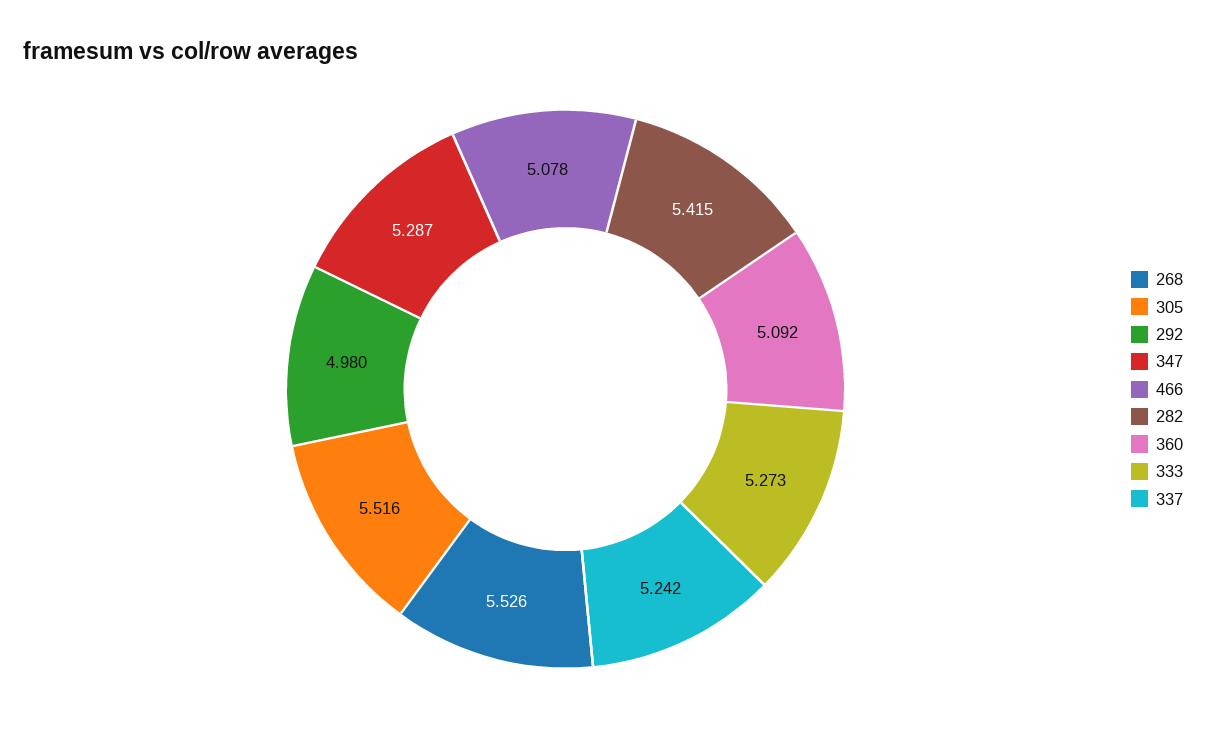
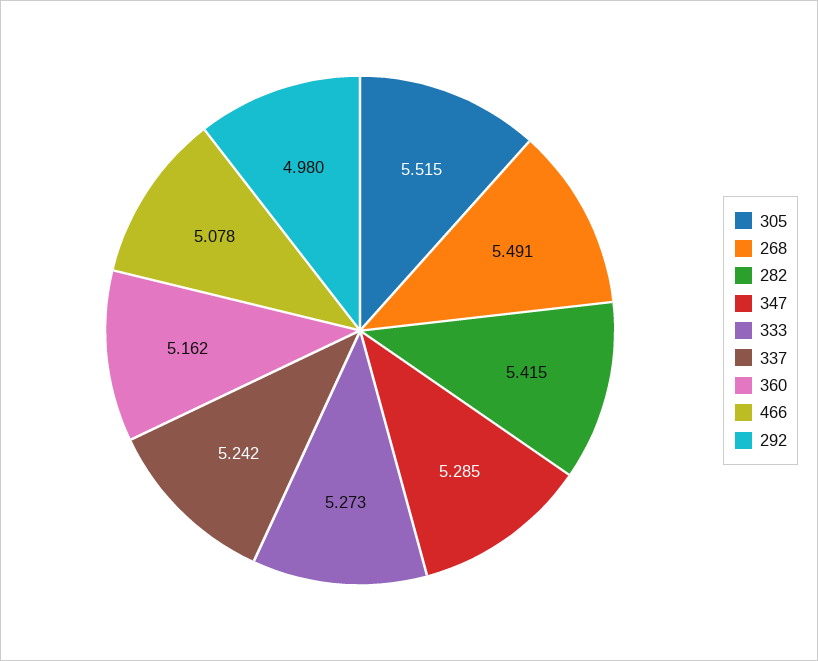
268: 5.526 -> 5.491
305: 5.516 -> 5.515
347: 5.287 -> 5.285
360: 5.092 -> 5.162

